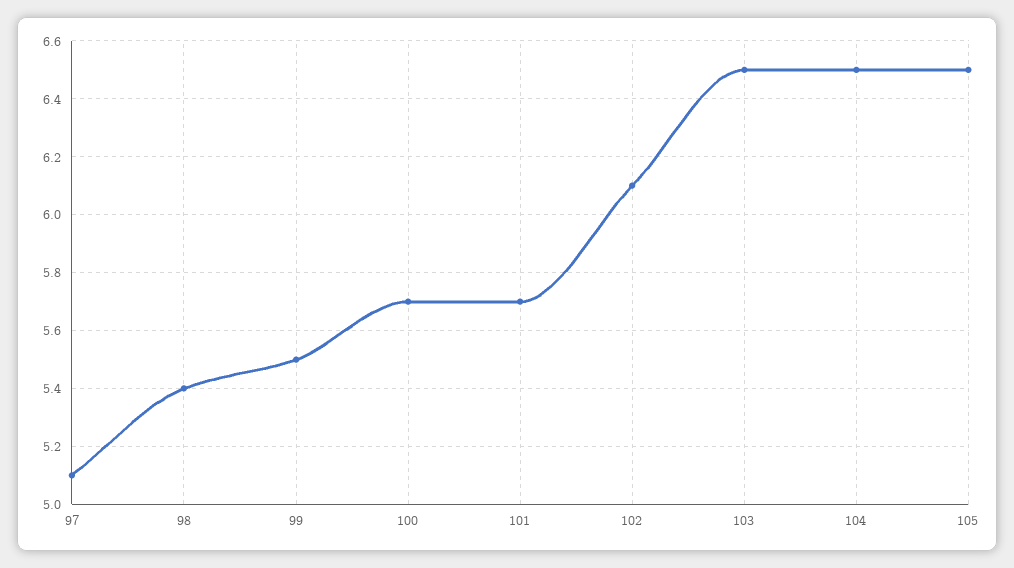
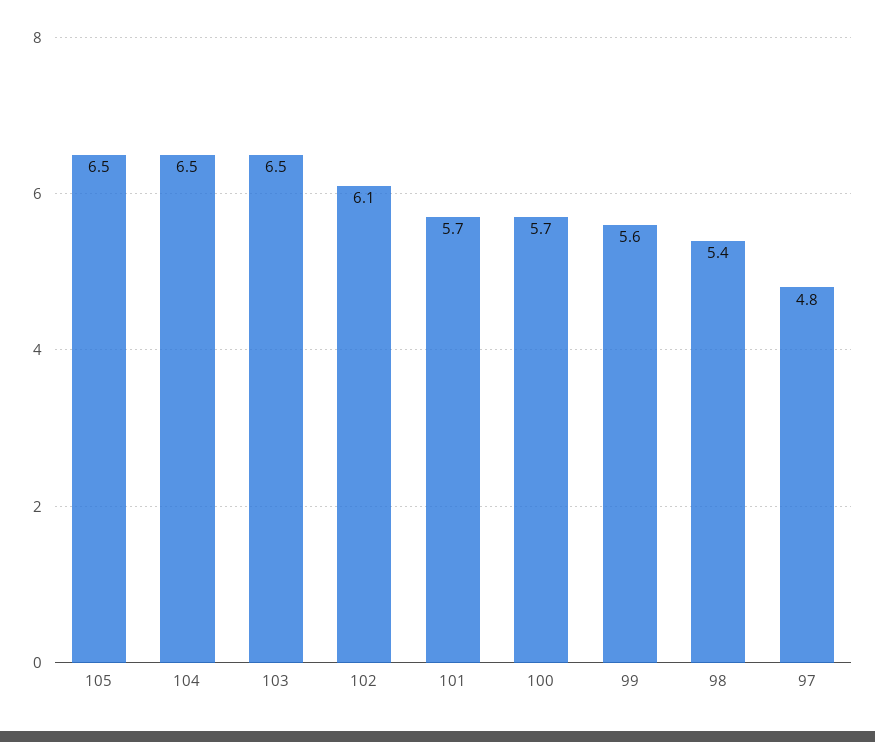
97: 5.1 -> 4.8
99: 5.5 -> 5.6

